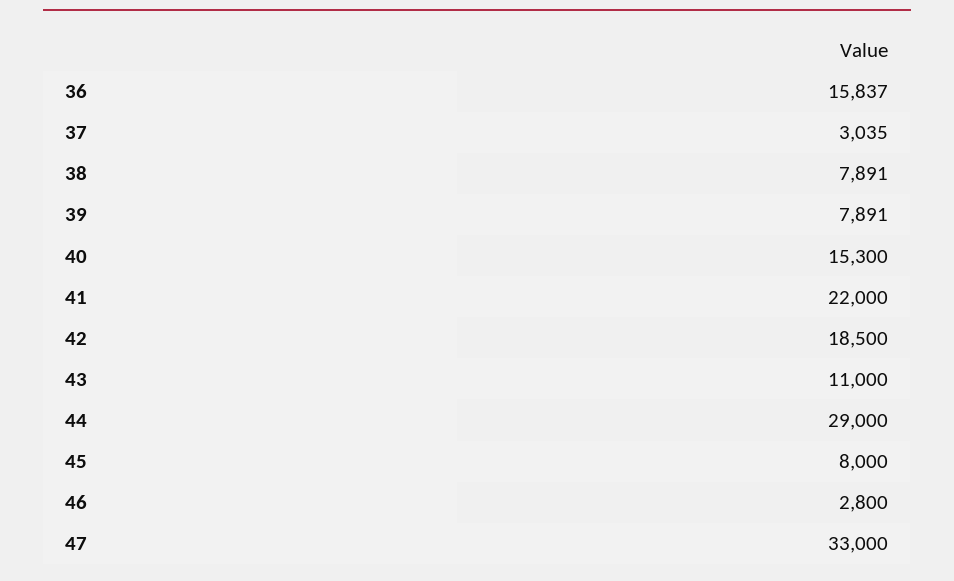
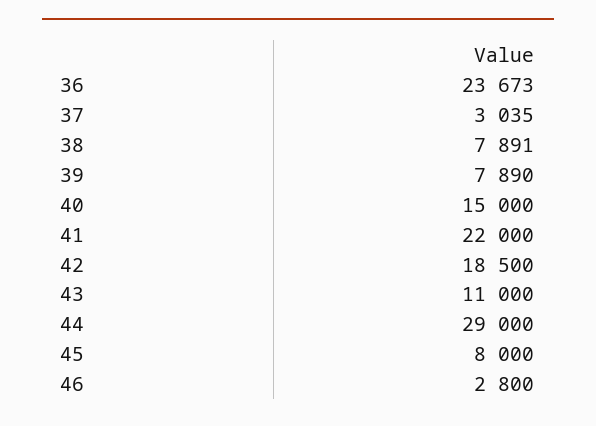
36: 15837 -> 23673
39: 7891 -> 7890
40: 15300 -> 15000
47: 33000 -> none

